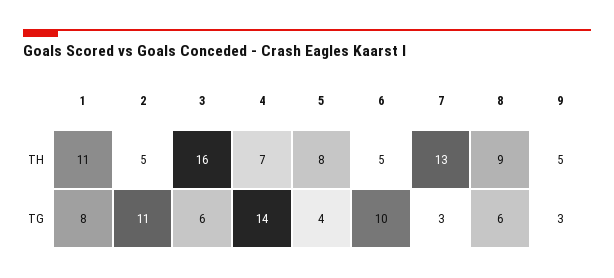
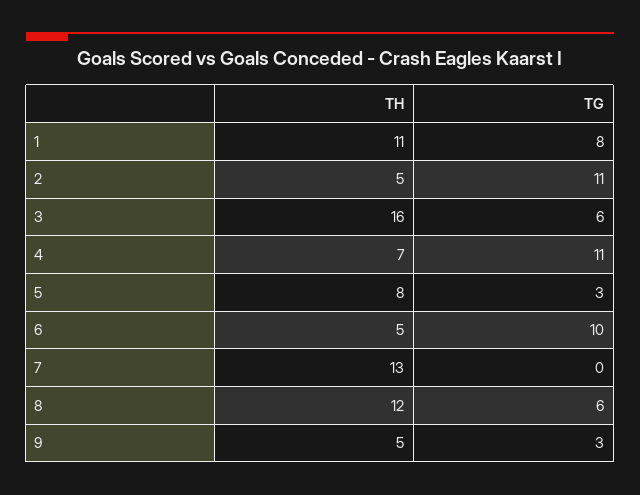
8, TH: 9 -> 12
4, TG: 14 -> 11
5, TG: 4 -> 3
7, TG: 3 -> 0

